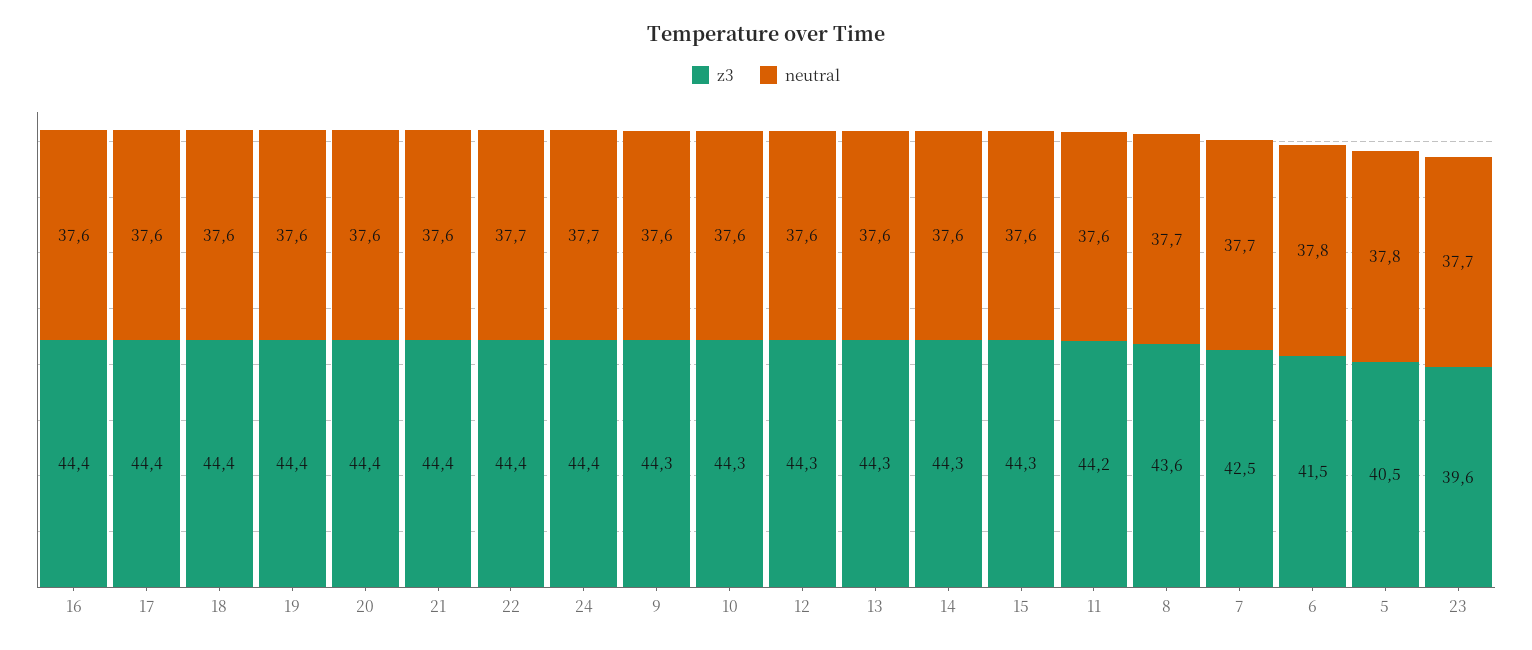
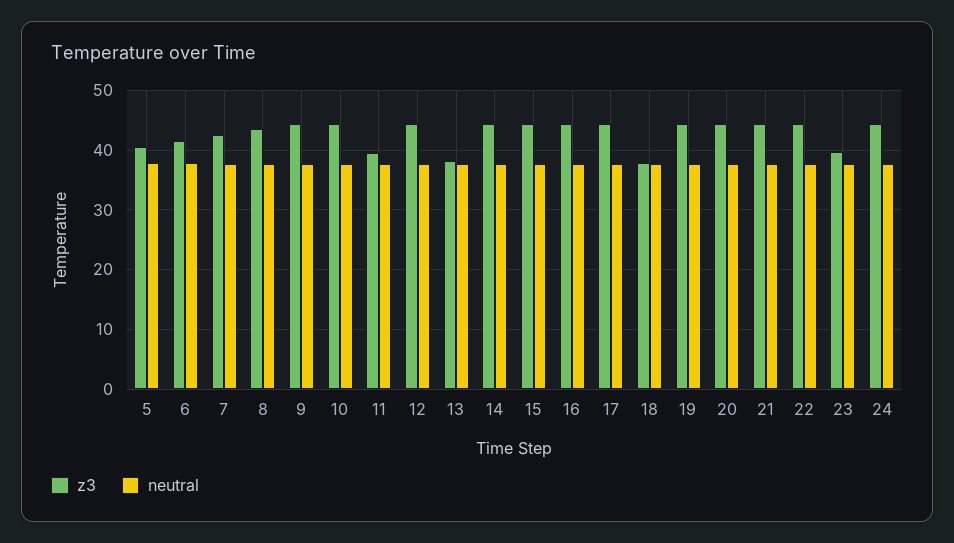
z3, 18: 44.4 -> 38
z3, 13: 44.3 -> 38
z3, 11: 44.2 -> 40

